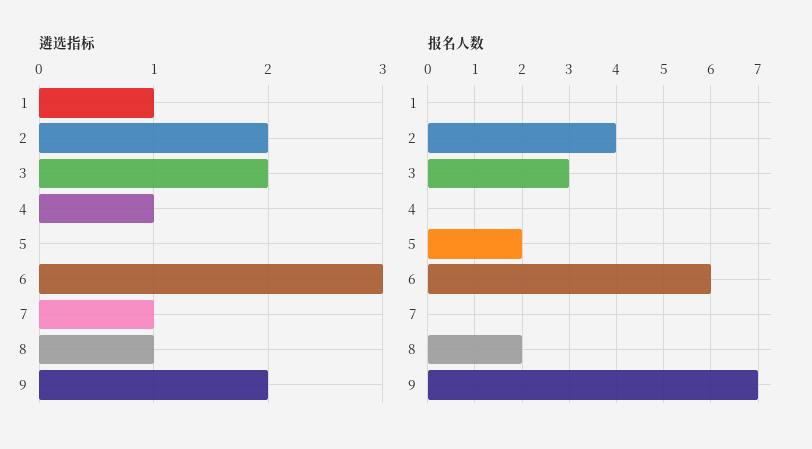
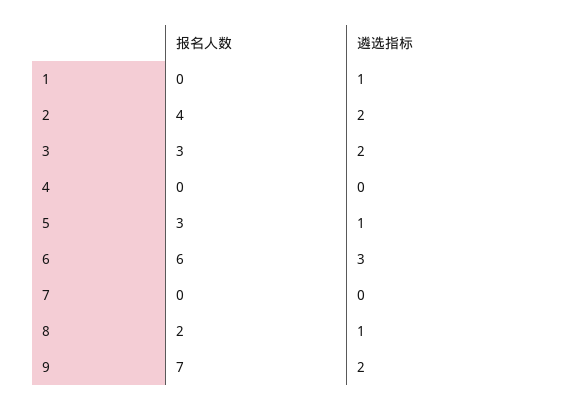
遴选指标, 4: 1 -> 0
遴选指标, 5: 0 -> 1
遴选指标, 7: 1 -> 0
报名人数, 5: 2 -> 3

